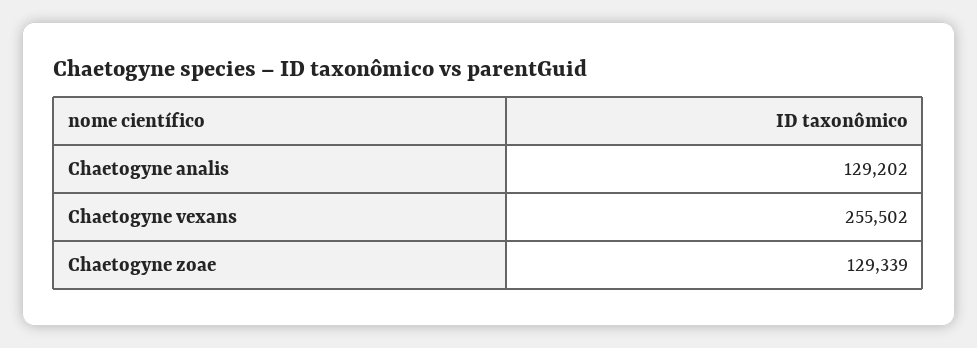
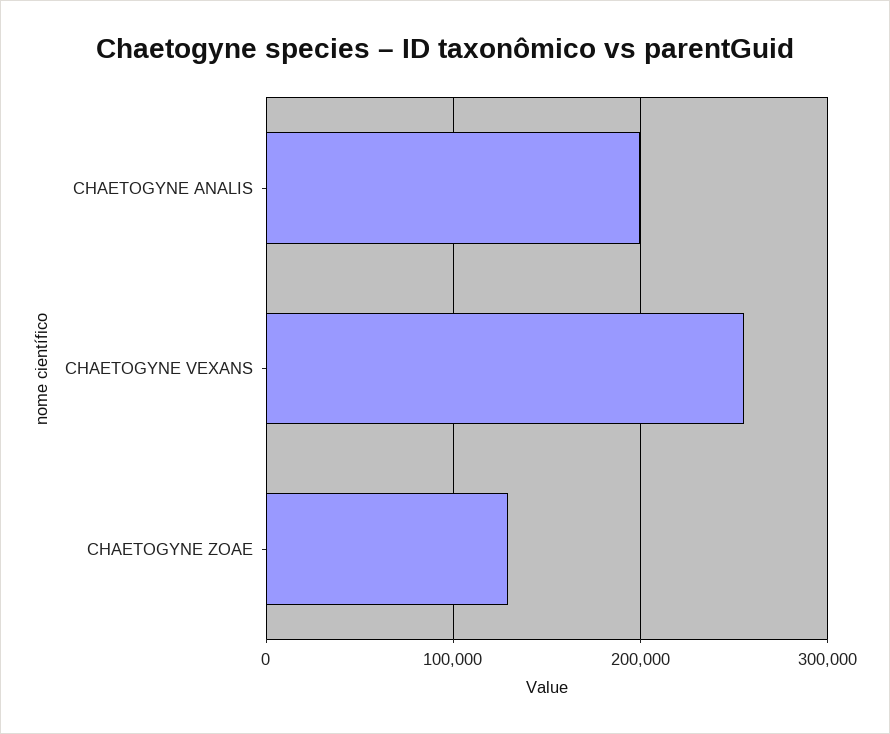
Chaetogyne analis: 129202 -> 200000

